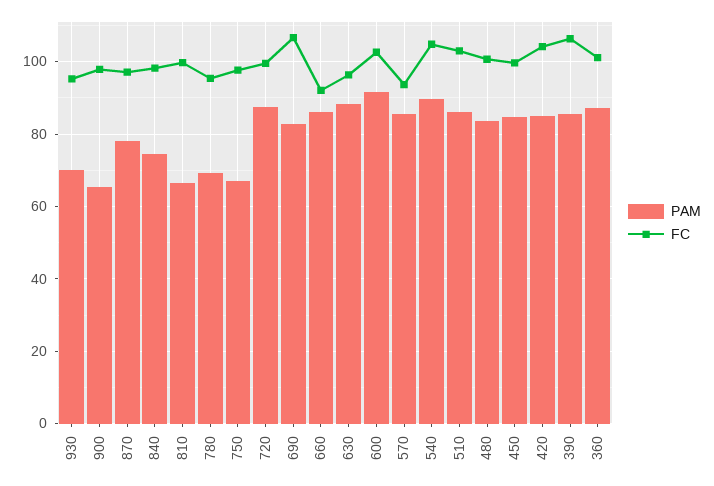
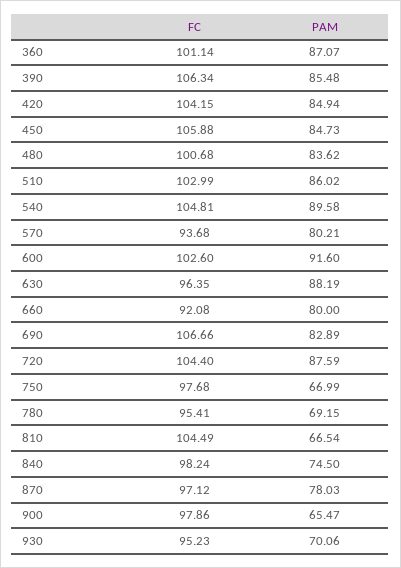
FC, 810: 100 -> 104.49
FC, 720: 100 -> 104.4
PAM, 660: 86 -> 80
PAM, 570: 86 -> 80.21
FC, 450: 100 -> 105.88

